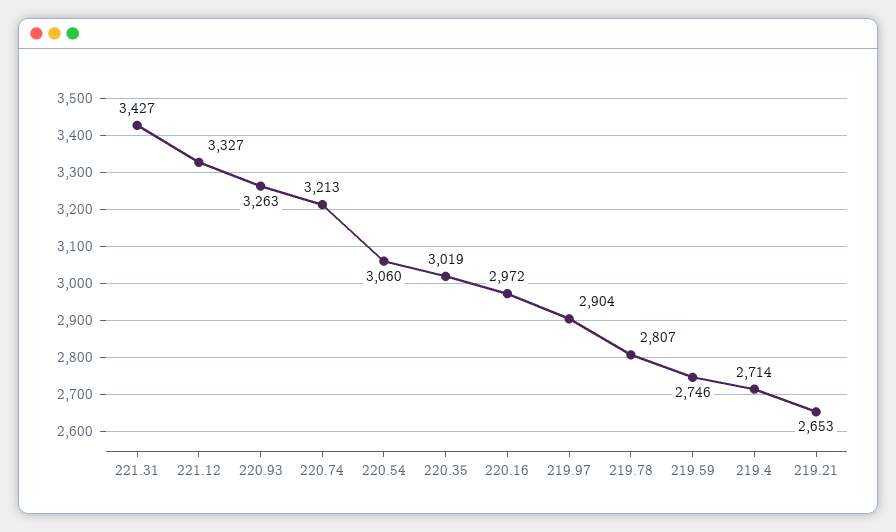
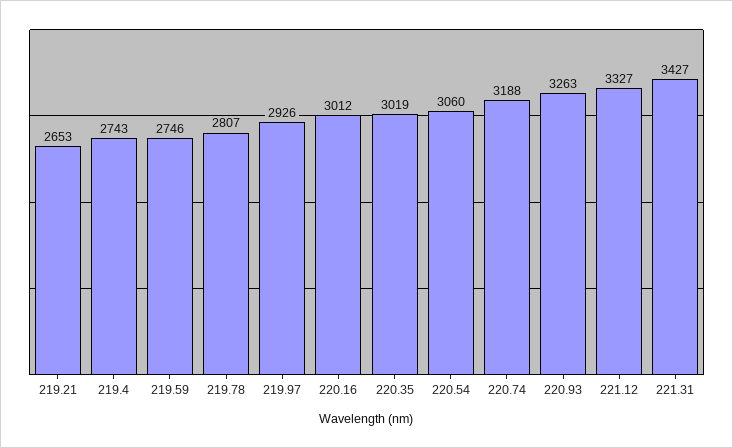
220.74: 3213 -> 3188
220.16: 2972 -> 3012
219.97: 2904 -> 2926
219.4: 2714 -> 2743

